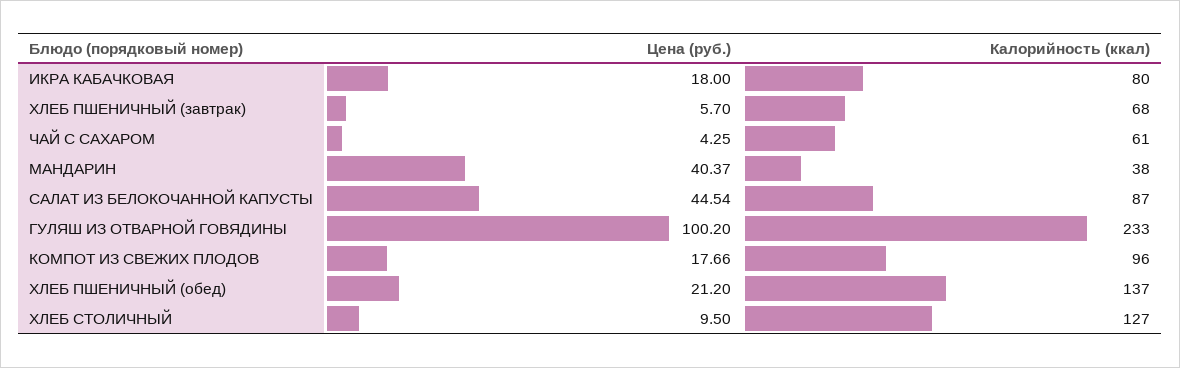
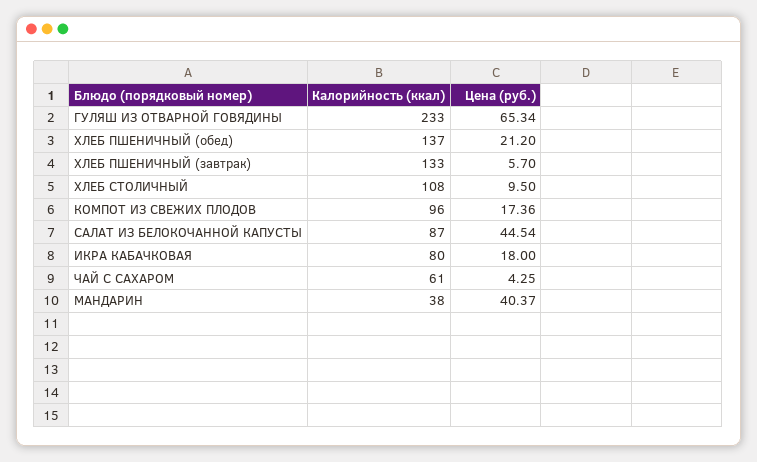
Калорийность (ккал), ХЛЕБ ПШЕНИЧНЫЙ (завтрак): 68 -> 133
Цена (руб.), ГУЛЯШ ИЗ ОТВАРНОЙ ГОВЯДИНЫ: 100.2 -> 65.34
Цена (руб.), КОМПОТ ИЗ СВЕЖИХ ПЛОДОВ: 17.66 -> 17.36
Калорийность (ккал), ХЛЕБ СТОЛИЧНЫЙ: 127 -> 108

